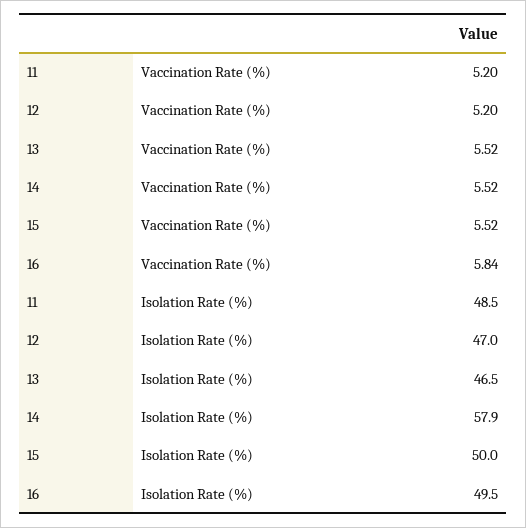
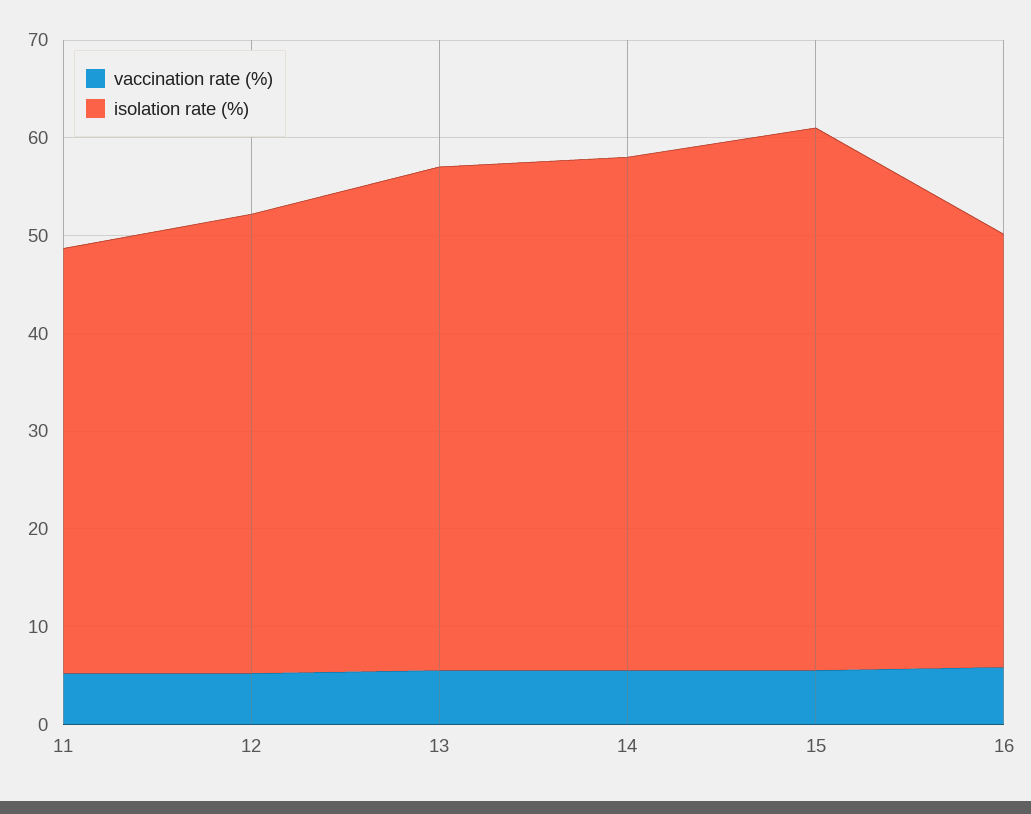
Isolation Rate (%), 11: 48.5 -> 44
Isolation Rate (%), 13: 46.5 -> 52
Isolation Rate (%), 14: 57.9 -> 52
Isolation Rate (%), 15: 50 -> 56
Isolation Rate (%), 16: 49.5 -> 44

